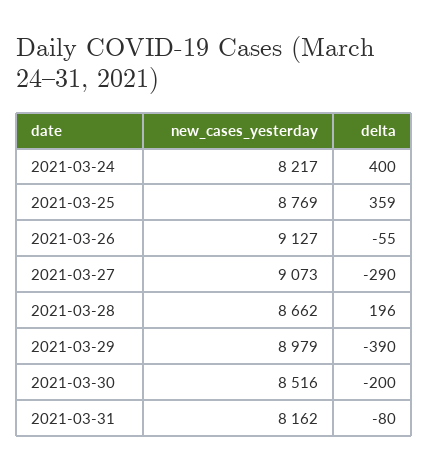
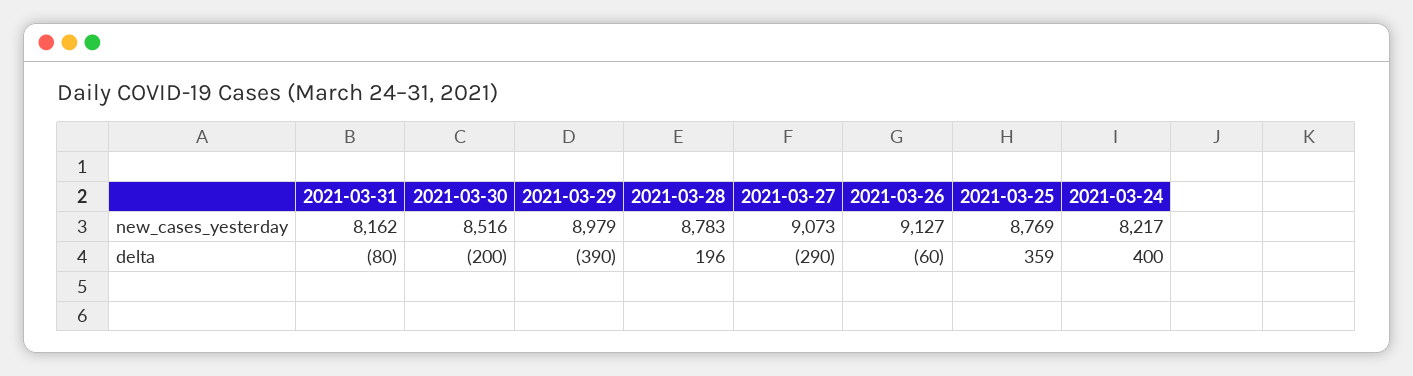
delta, 2021-03-26: -55 -> -60
new_cases_yesterday, 2021-03-28: 8662 -> 8783

